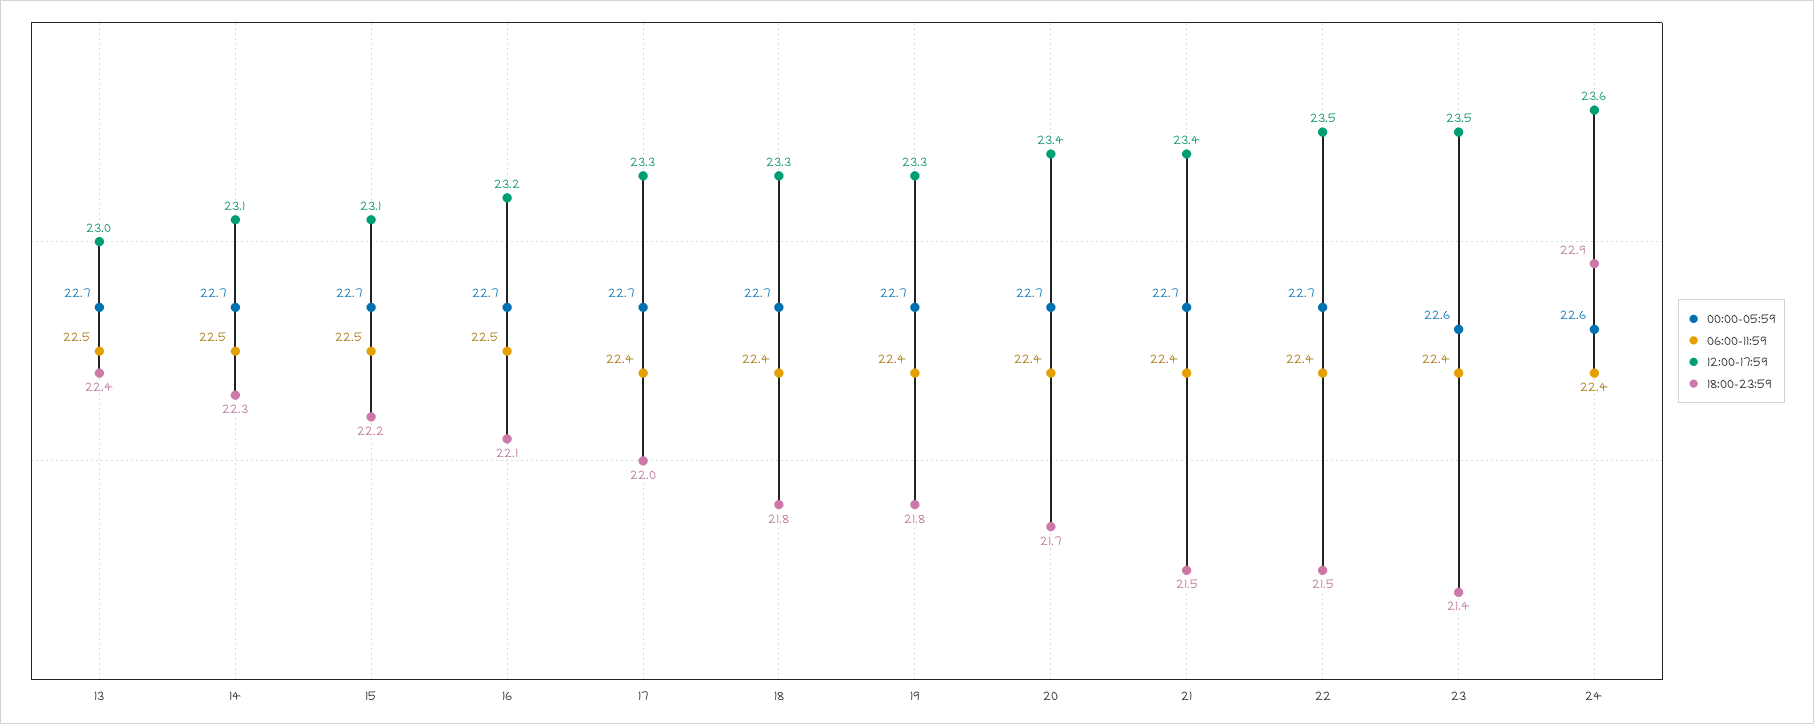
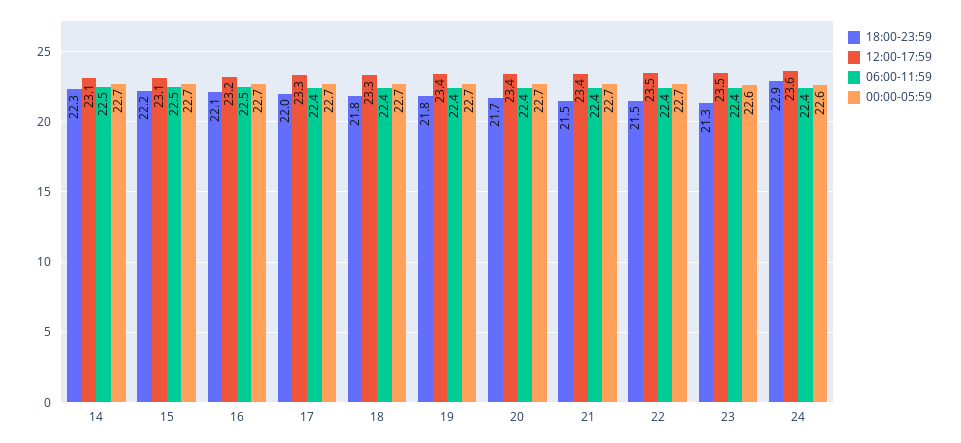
00:00-05:59, 13: 22.7 -> none
06:00-11:59, 13: 22.5 -> none
12:00-17:59, 13: 23 -> none
18:00-23:59, 13: 22.4 -> none
12:00-17:59, 19: 23.3 -> 23.4
18:00-23:59, 23: 21.4 -> 21.3

